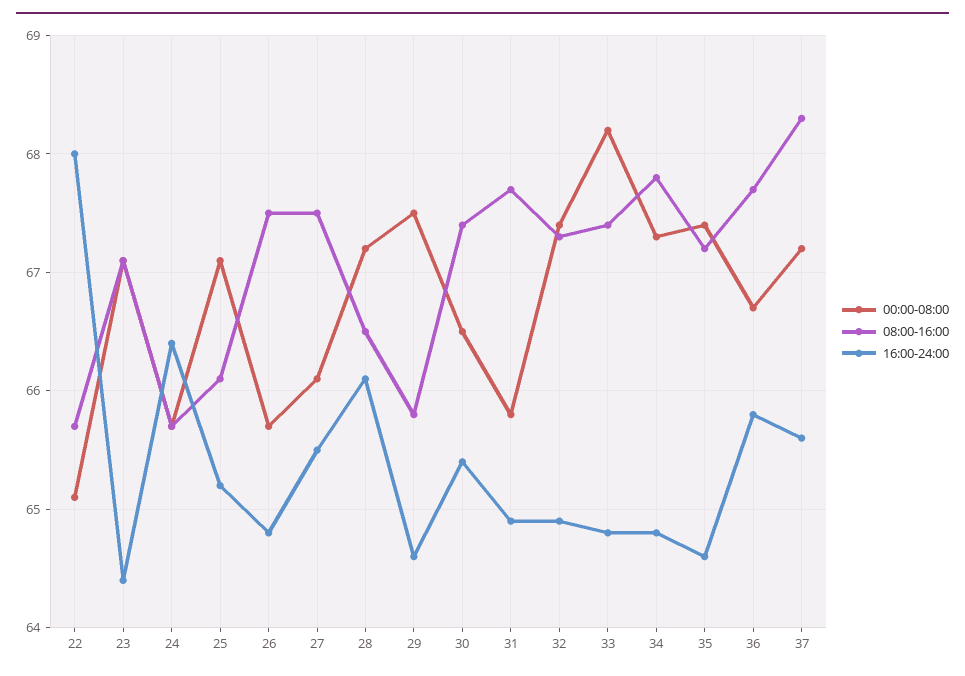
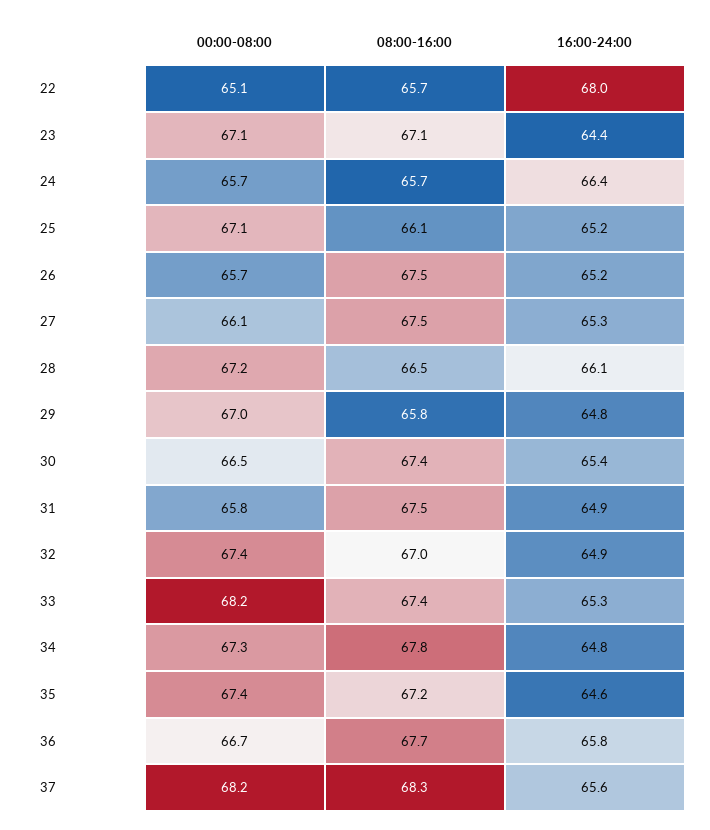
16:00-24:00, 26: 64.8 -> 65.2
16:00-24:00, 27: 65.5 -> 65.3
00:00-08:00, 29: 67.5 -> 67
16:00-24:00, 29: 64.6 -> 64.8
08:00-16:00, 31: 67.7 -> 67.5
08:00-16:00, 32: 67.3 -> 67
16:00-24:00, 33: 64.8 -> 65.3
00:00-08:00, 37: 67.2 -> 68.2

